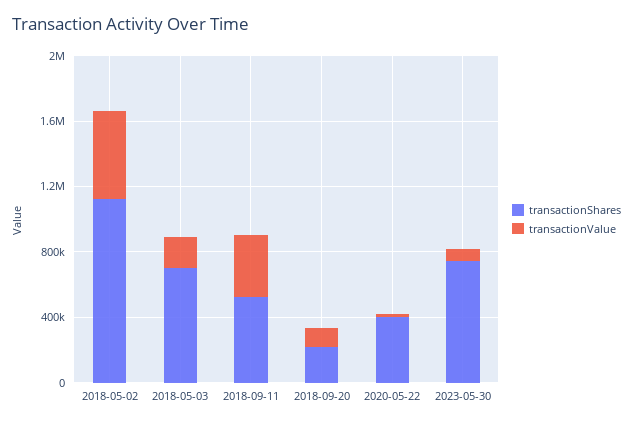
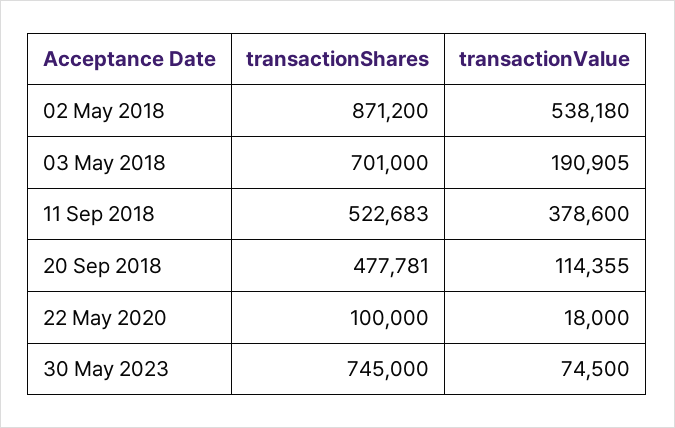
transactionShares, 2018-05-02: 1100000 -> 871200
transactionShares, 2018-09-20: 200000 -> 477781
transactionShares, 2020-05-22: 400000 -> 100000

